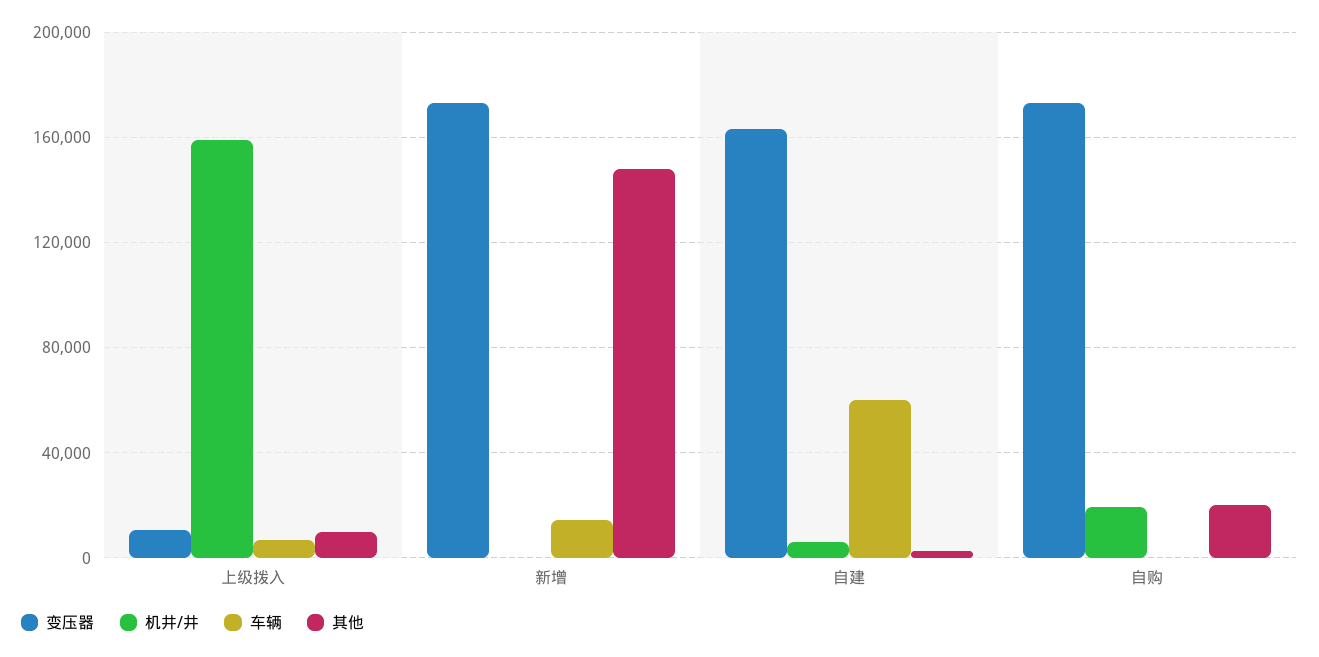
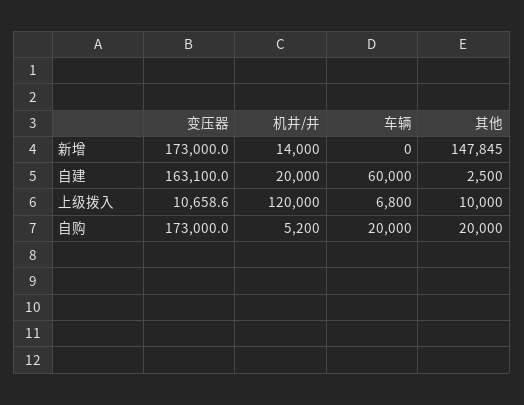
机井/井, 上级拨入: 160000 -> 120000
机井/井, 新增: 0 -> 14000
车辆, 新增: 15000 -> 0
机井/井, 自建: 5000 -> 20000
机井/井, 自购: 20000 -> 5200
车辆, 自购: 0 -> 20000

